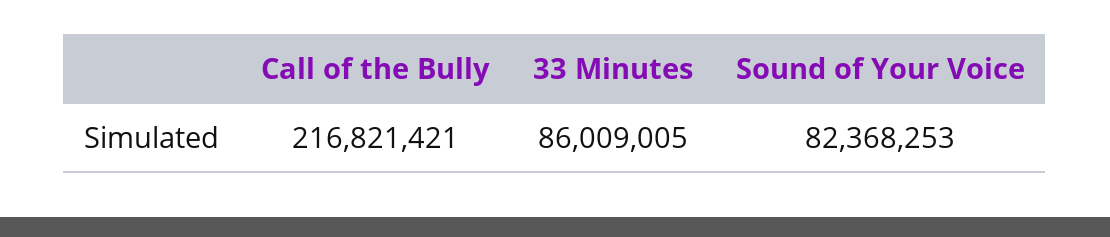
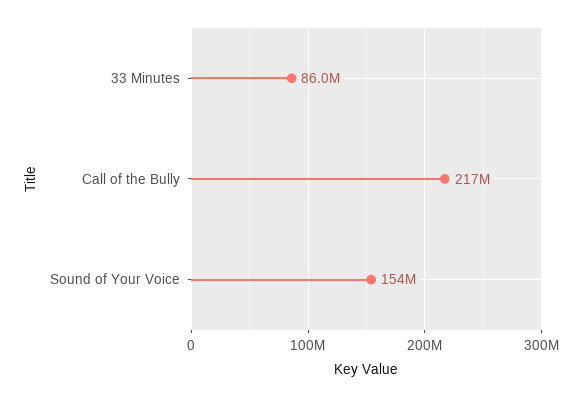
Sound of Your Voice: 82368253 -> 154000000

